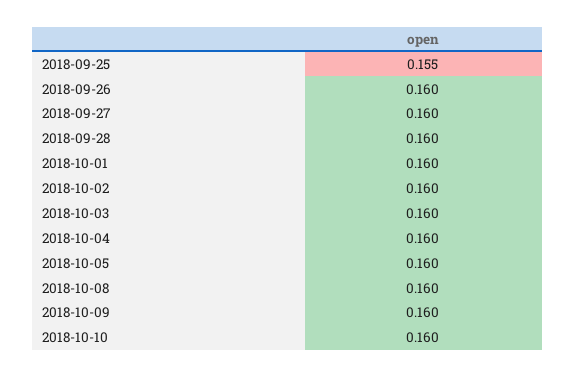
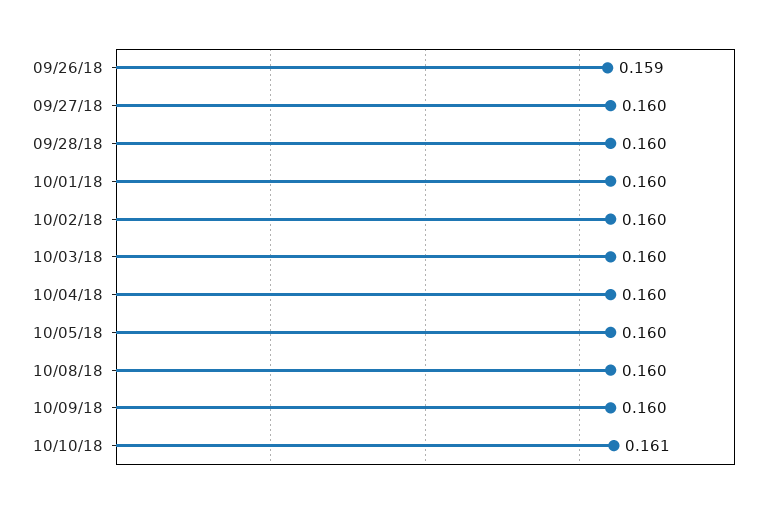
2018-09-25: 0.155 -> none
2018-09-26: 0.16 -> 0.159
2018-10-10: 0.16 -> 0.161

